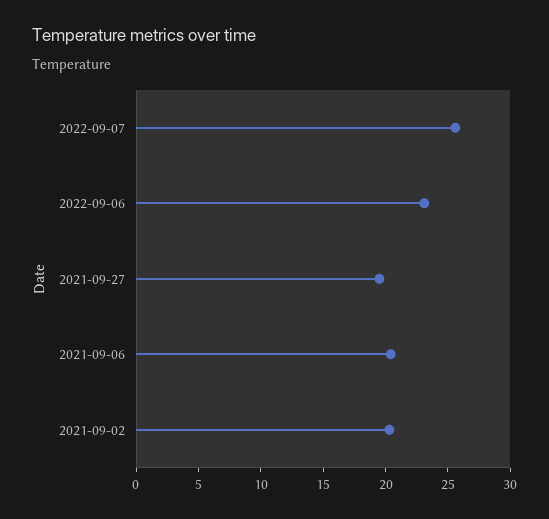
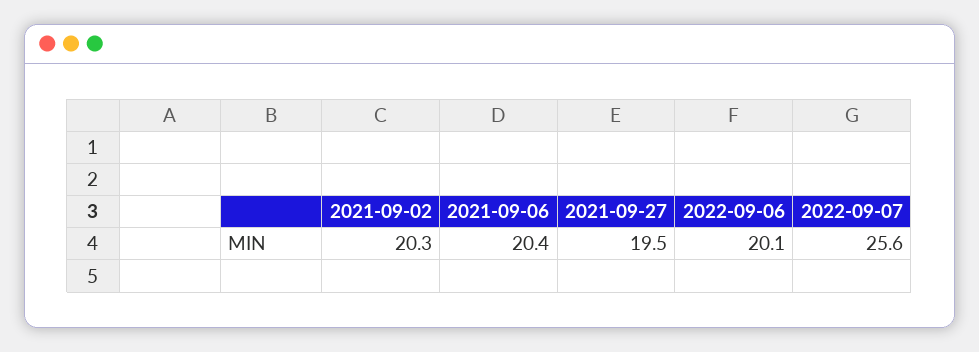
2022-09-06: 23 -> 20.1

